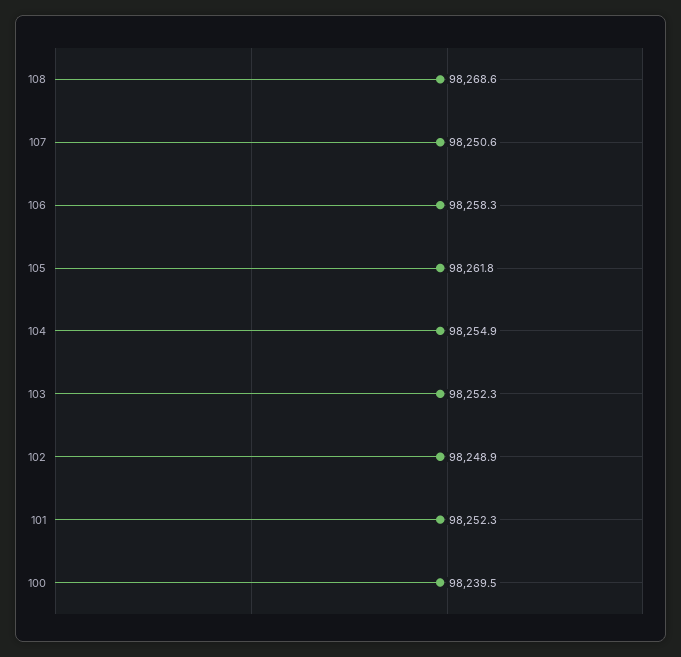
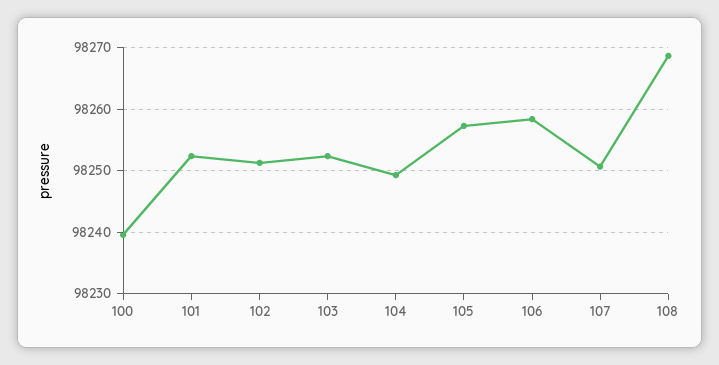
105: 98261.8 -> 98257
104: 98254.9 -> 98249
102: 98248.9 -> 98251

